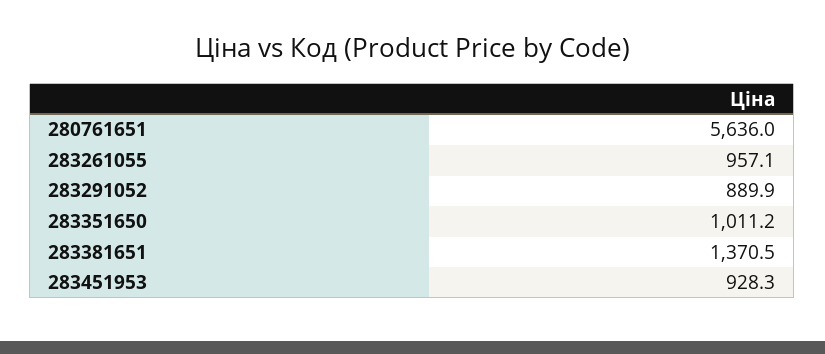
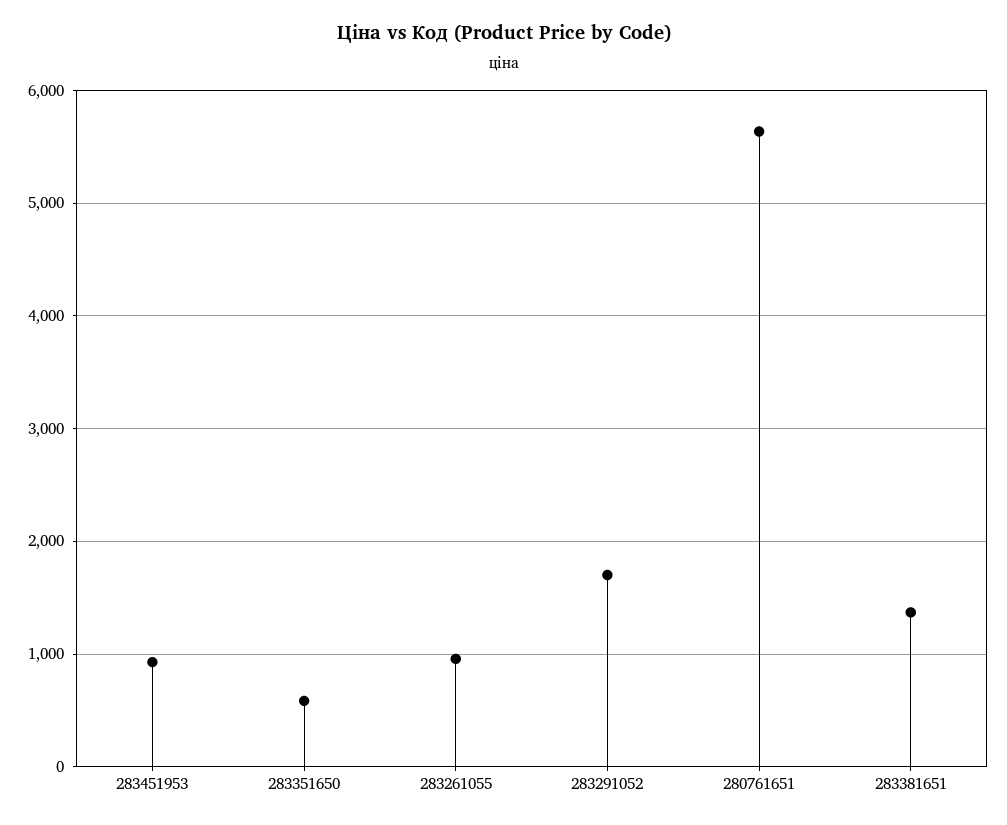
283291052: 889.9 -> 1700
283351650: 1011.2 -> 600

